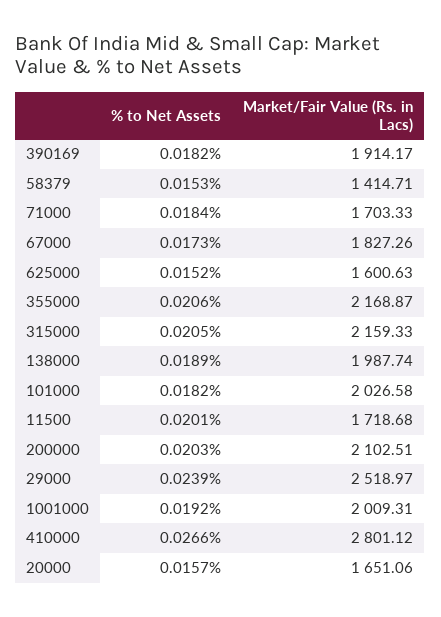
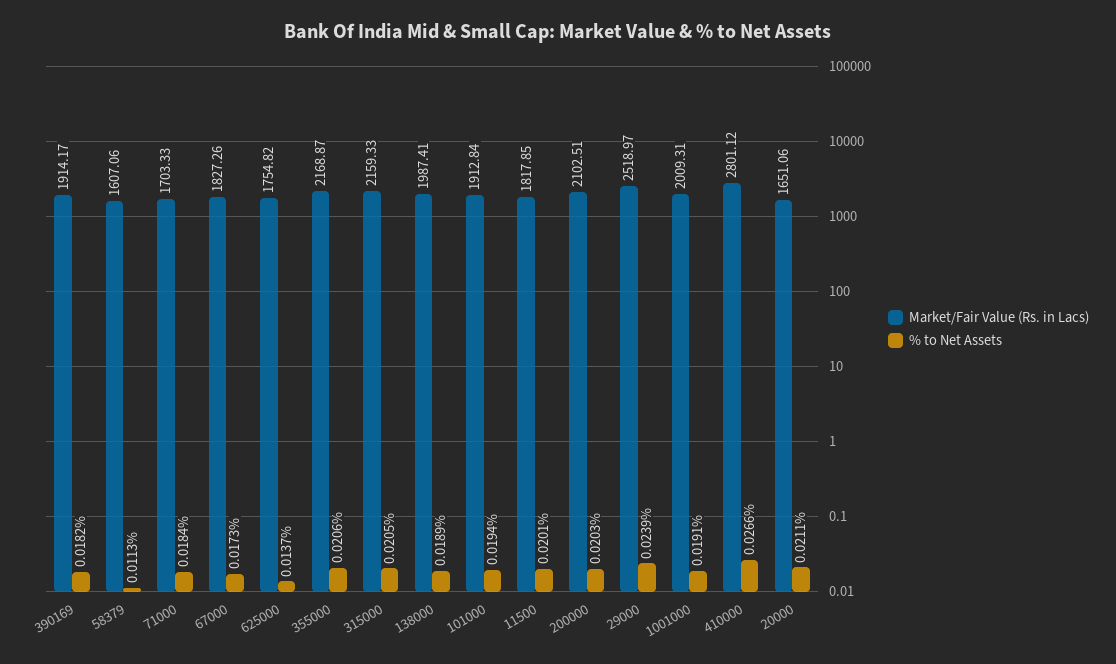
% to Net Assets, 58379: 0.0153 -> 0.0113
Market/Fair Value (Rs. in Lacs), 58379: 1414.71 -> 1607.06
% to Net Assets, 625000: 0.0152 -> 0.0137
Market/Fair Value (Rs. in Lacs), 625000: 1600.63 -> 1754.82
Market/Fair Value (Rs. in Lacs), 138000: 1987.74 -> 1987.41
% to Net Assets, 101000: 0.0182 -> 0.0194
Market/Fair Value (Rs. in Lacs), 101000: 2026.58 -> 1912.84
Market/Fair Value (Rs. in Lacs), 11500: 1718.68 -> 1817.85
% to Net Assets, 1001000: 0.0192 -> 0.0191
% to Net Assets, 20000: 0.0157 -> 0.0211

